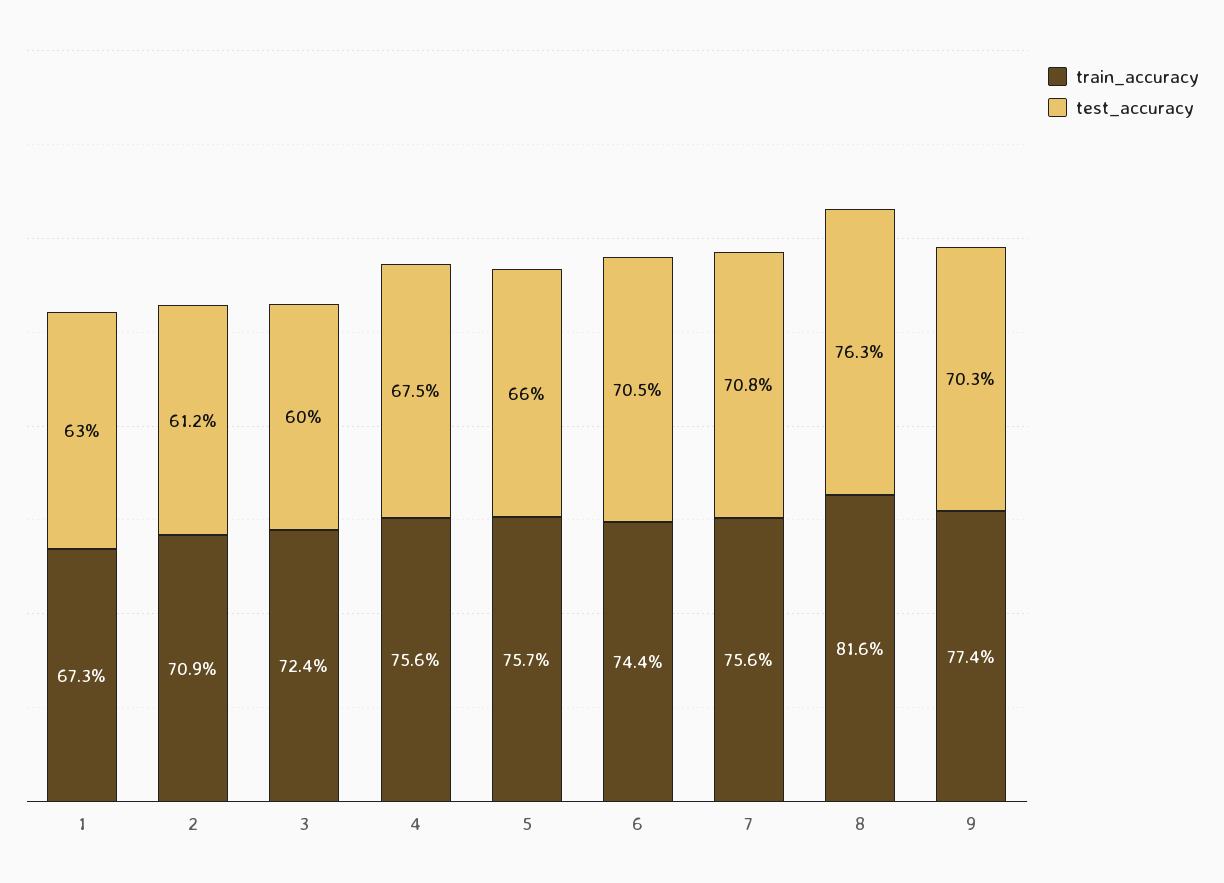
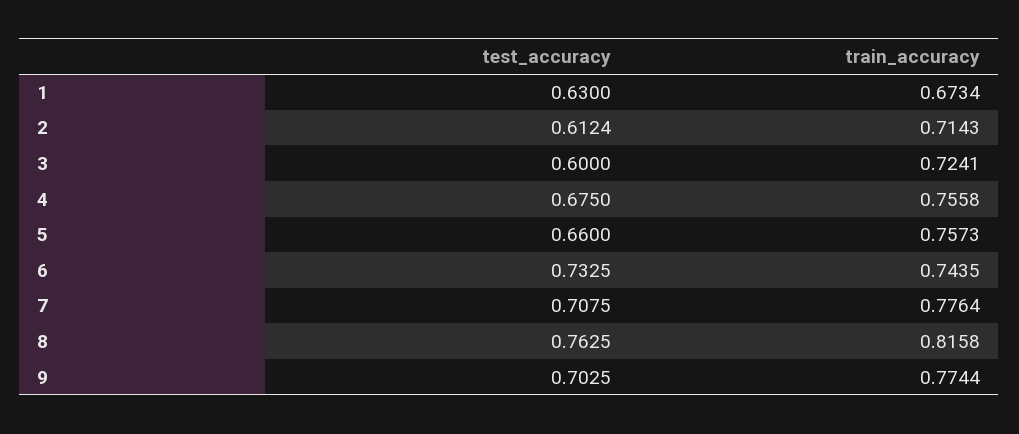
train_accuracy, 2: 0.709 -> 0.7143
test_accuracy, 6: 0.705 -> 0.7325
train_accuracy, 7: 0.756 -> 0.7764

